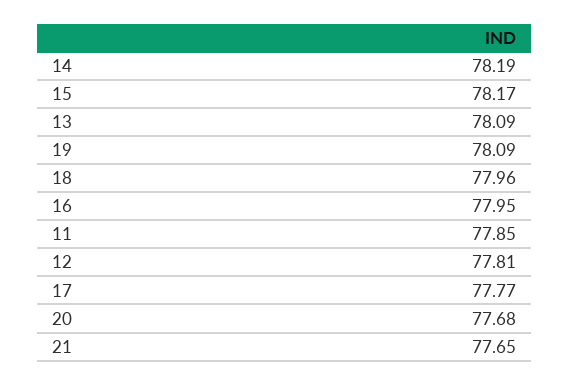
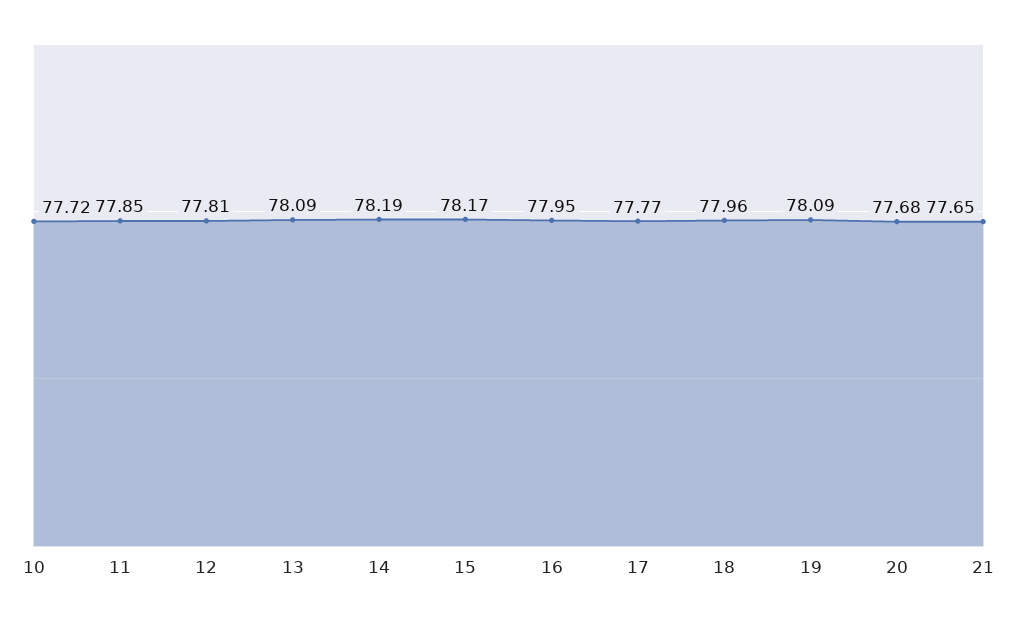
10: none -> 77.72

